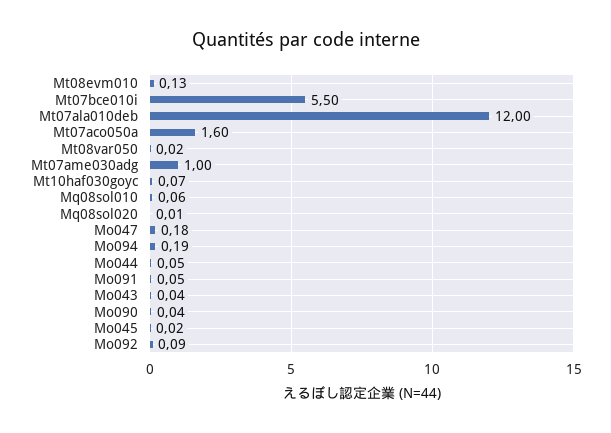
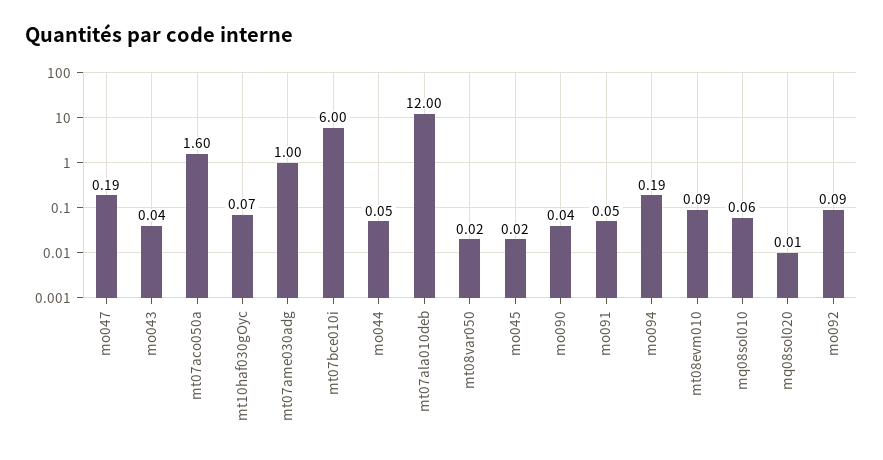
Mt08evm010: 0.13 -> 0.09
Mt07bce010i: 5.5 -> 6
Mo047: 0.18 -> 0.19

